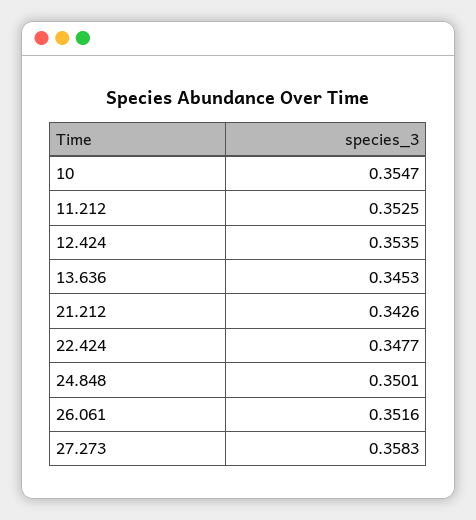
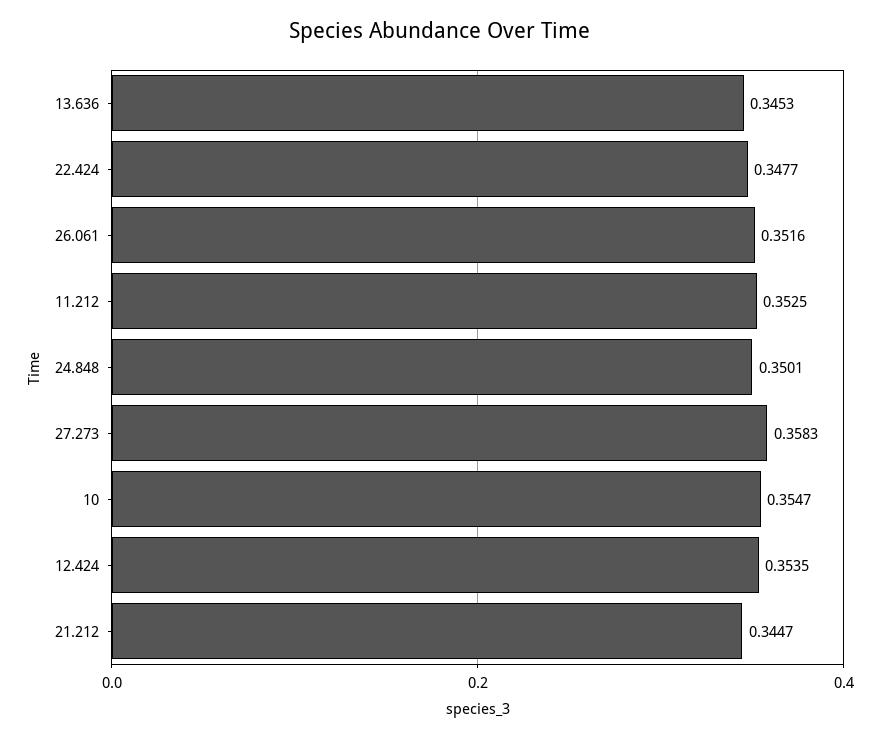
21.212: 0.3426 -> 0.3447

